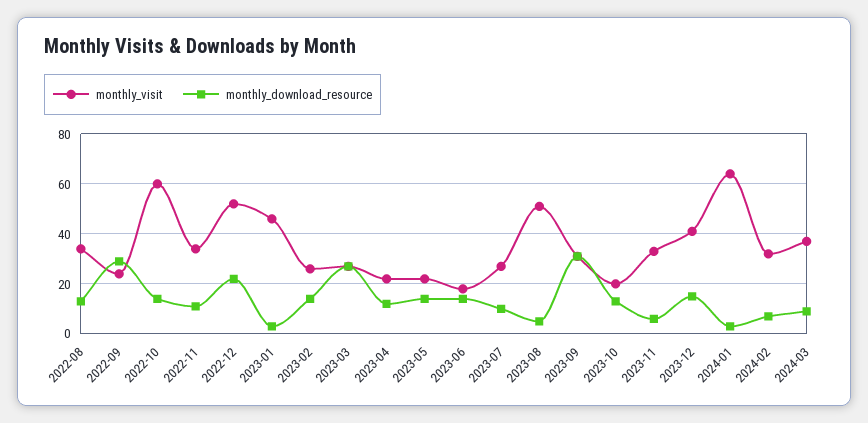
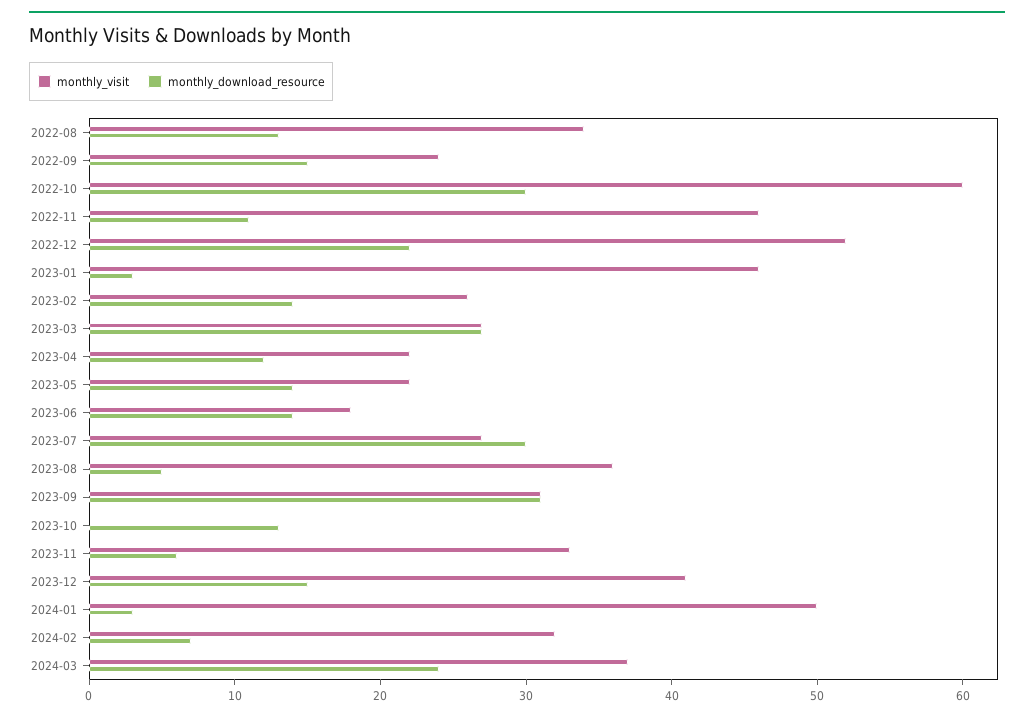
monthly_download_resource, 2022-09: 30 -> 15
monthly_download_resource, 2022-10: 15 -> 30
monthly_visit, 2022-11: 35 -> 46
monthly_download_resource, 2023-07: 10 -> 30
monthly_visit, 2023-08: 50 -> 36
monthly_visit, 2023-10: 20 -> 0
monthly_visit, 2024-01: 65 -> 50
monthly_download_resource, 2024-03: 10 -> 24

